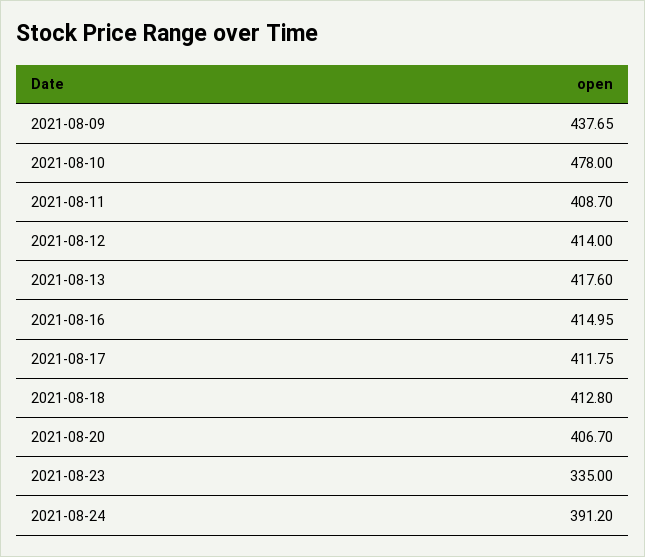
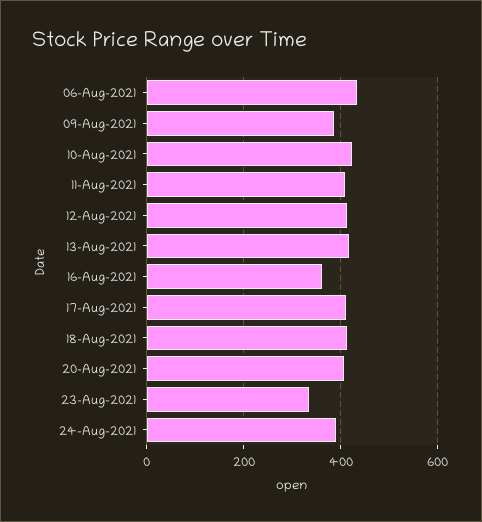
2021-08-09: 437.65 -> 380
2021-08-10: 478 -> 420
2021-08-16: 414.95 -> 360
06-Aug-2021: none -> 440

